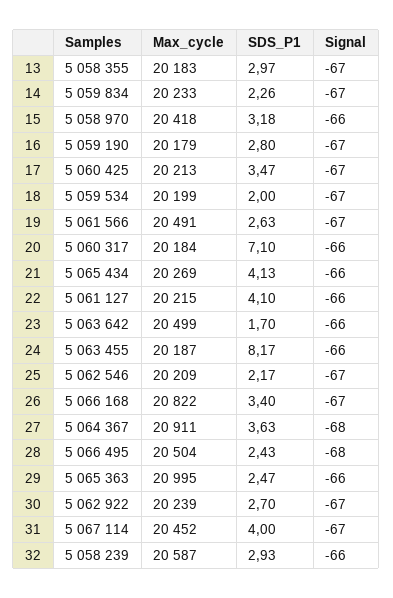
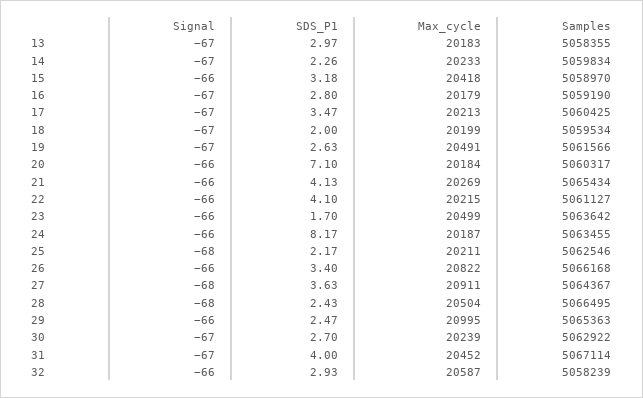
Max_cycle, 25: 20209 -> 20211
Signal, 25: -67 -> -68
Signal, 26: -67 -> -66

